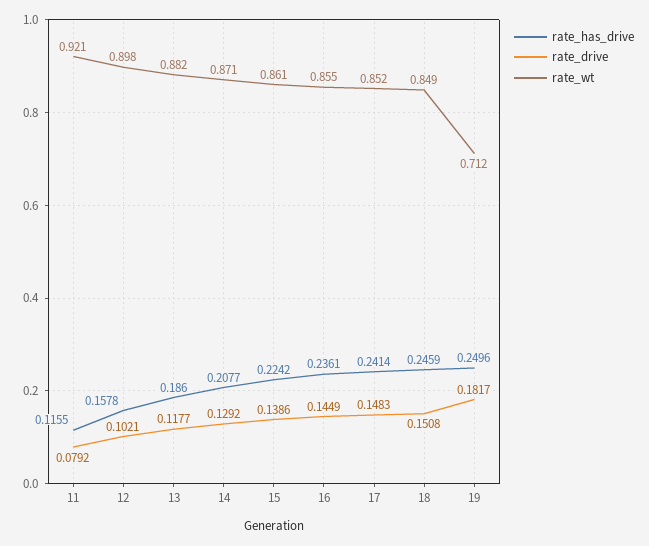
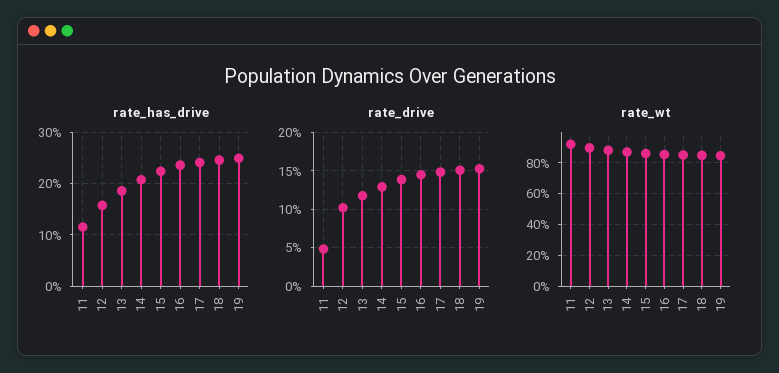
rate_drive, 11: 0.0792 -> 0.05
rate_drive, 19: 0.1817 -> 0.15
rate_wt, 19: 0.712 -> 0.85

